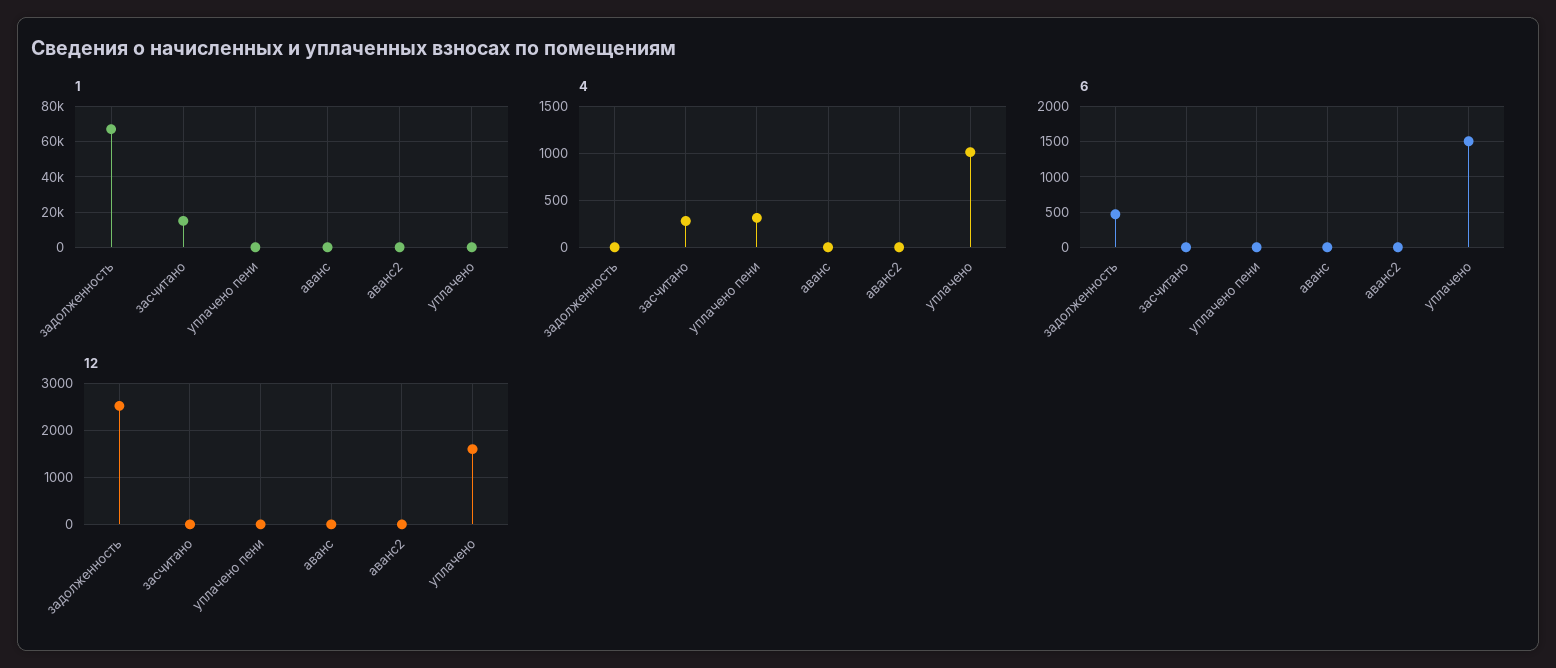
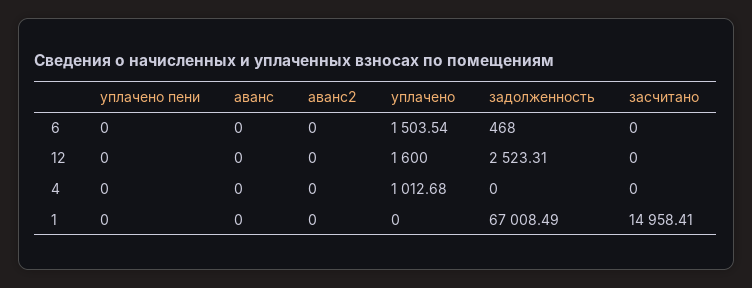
4, засчитано: 300 -> 0
4, уплачено пени: 300 -> 0

